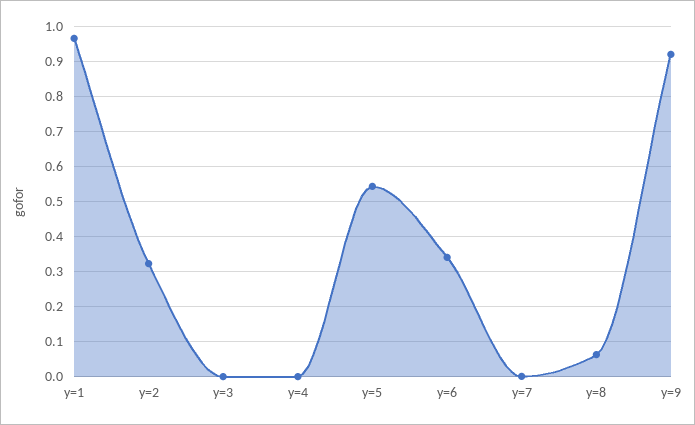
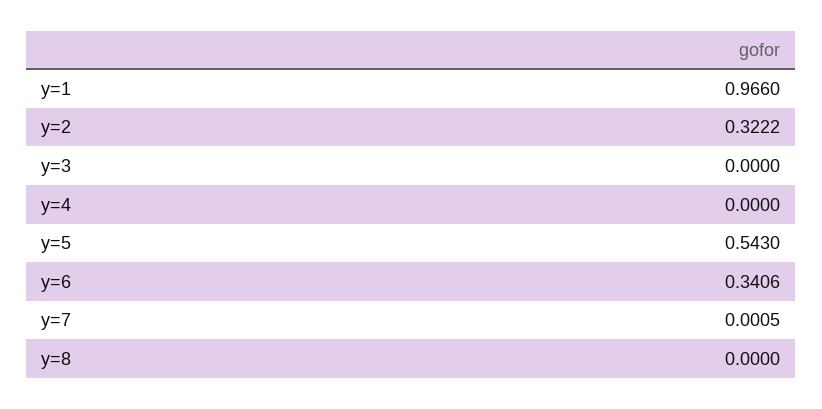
y=8: 0.06 -> 0
y=9: 0.92 -> none

